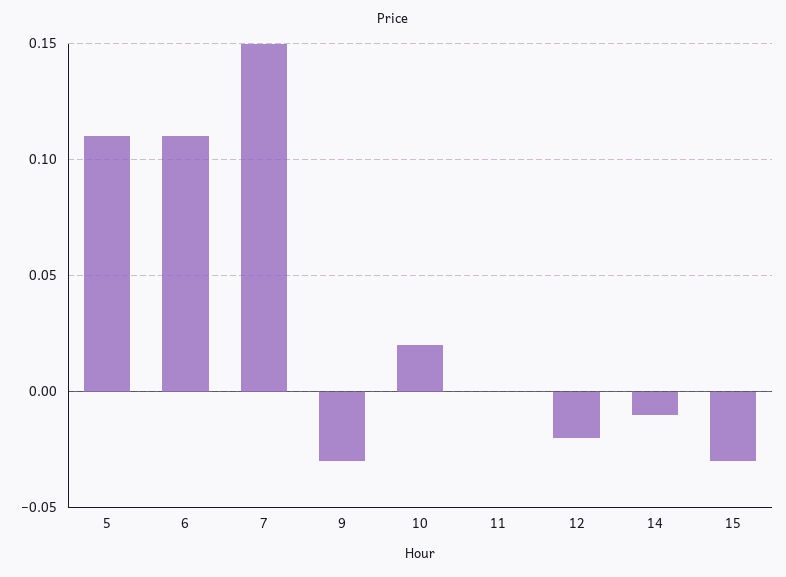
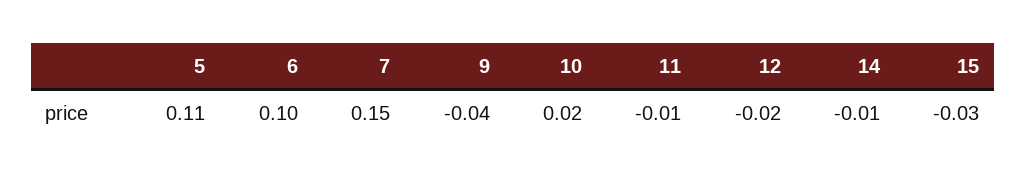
6: 0.11 -> 0.1
9: -0.03 -> -0.04
11: 0 -> -0.01

